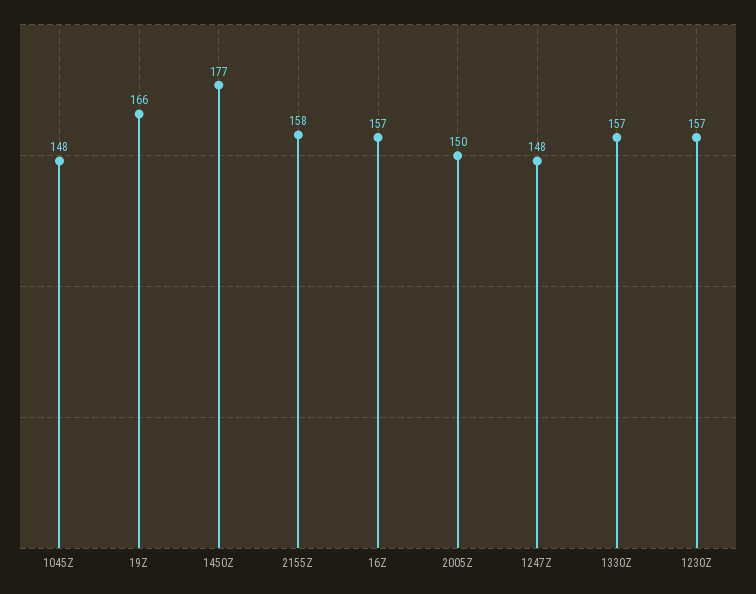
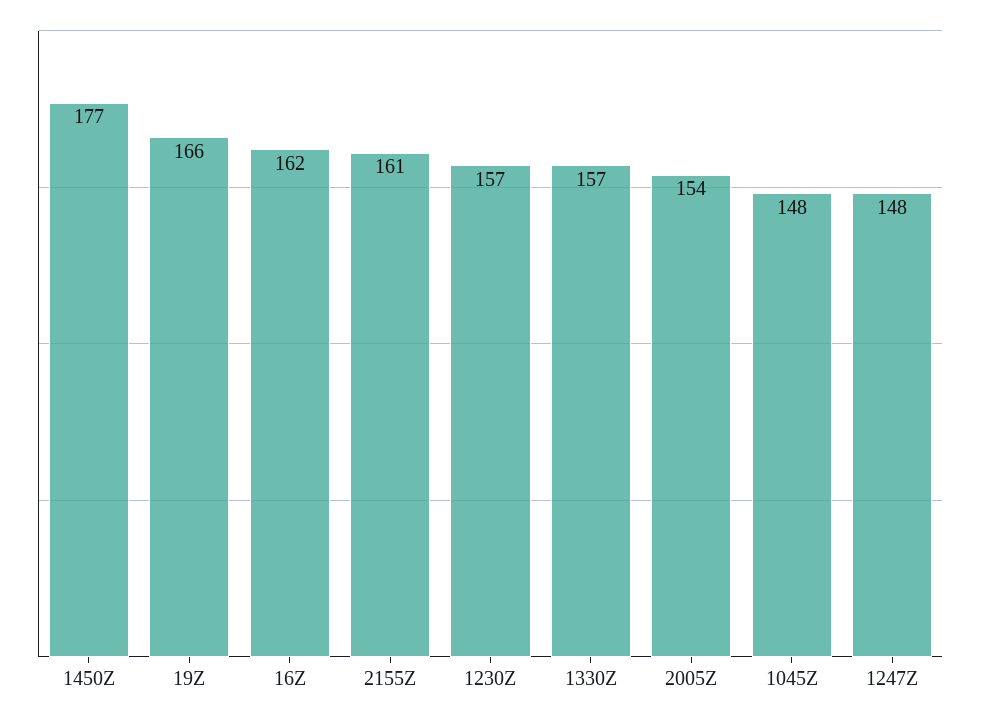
2155Z: 158 -> 161
16Z: 157 -> 162
2005Z: 150 -> 154

